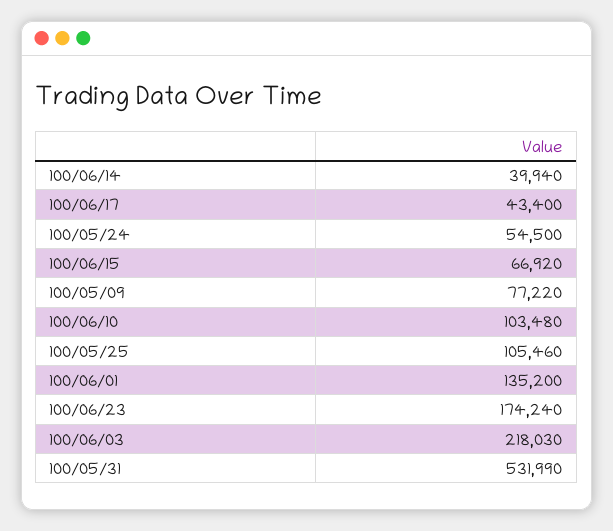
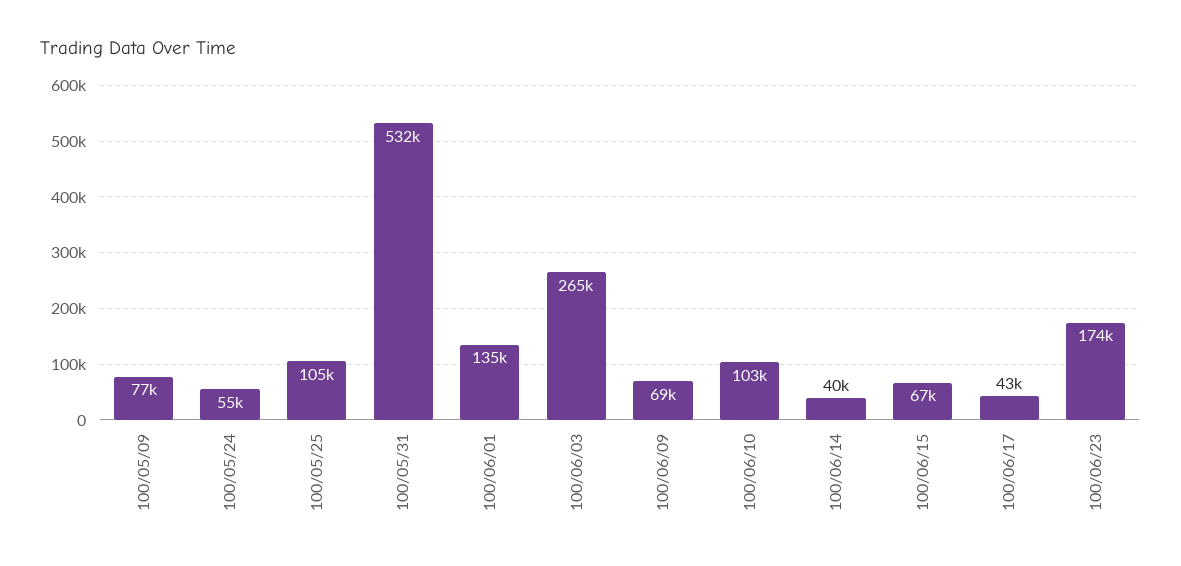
100/06/03: 218030 -> 265000
100/06/09: none -> 69000

